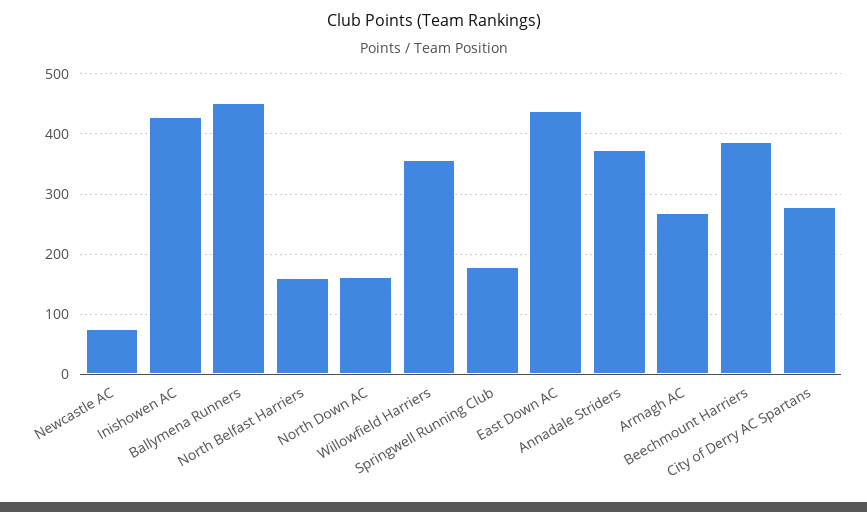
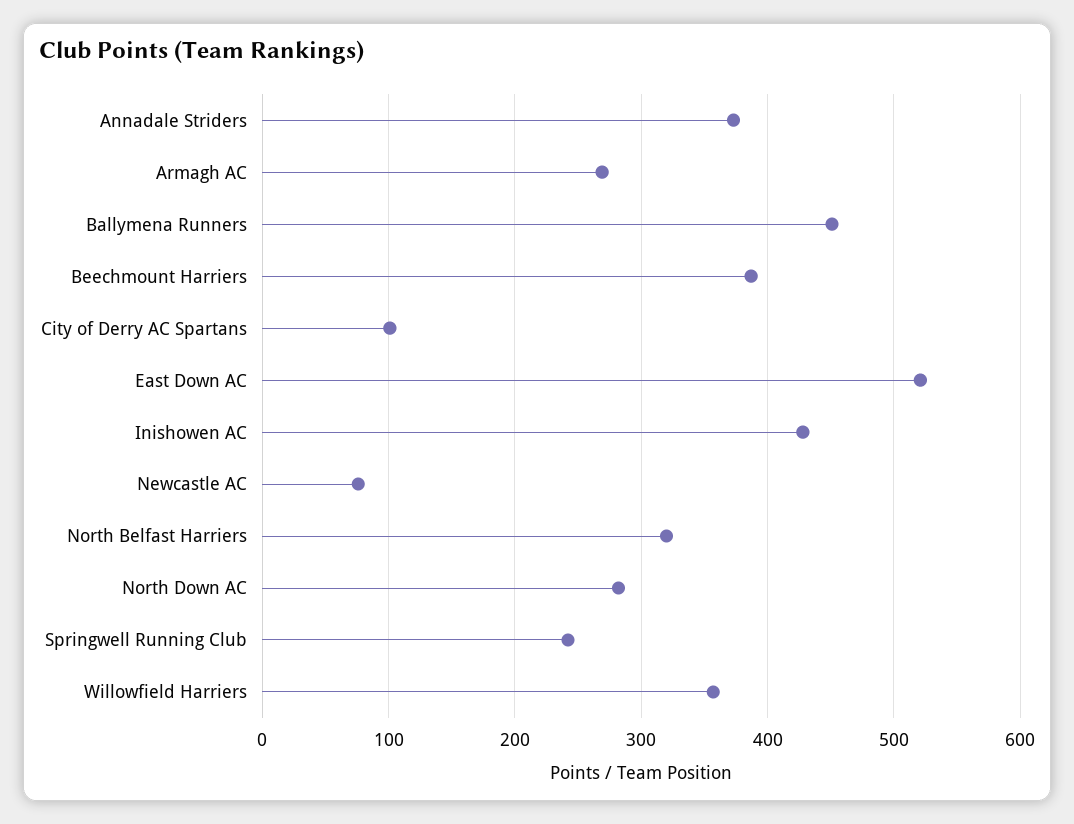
North Belfast Harriers: 160 -> 320
North Down AC: 160 -> 280
Springwell Running Club: 180 -> 240
East Down AC: 440 -> 520
City of Derry AC Spartans: 280 -> 100

